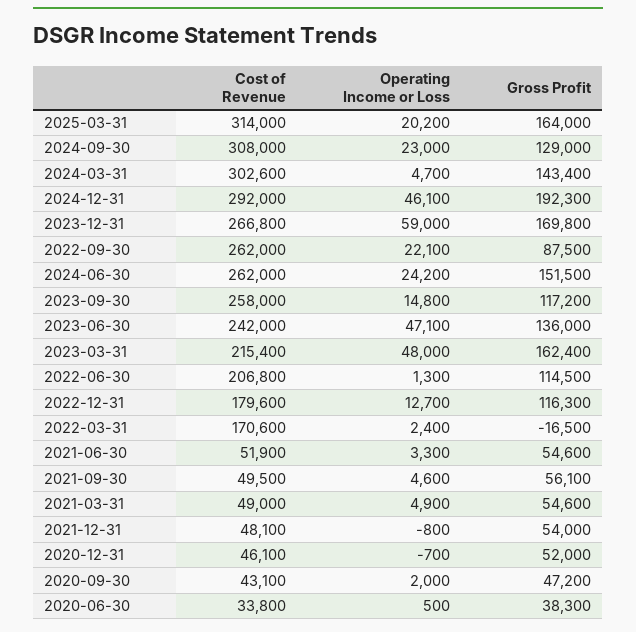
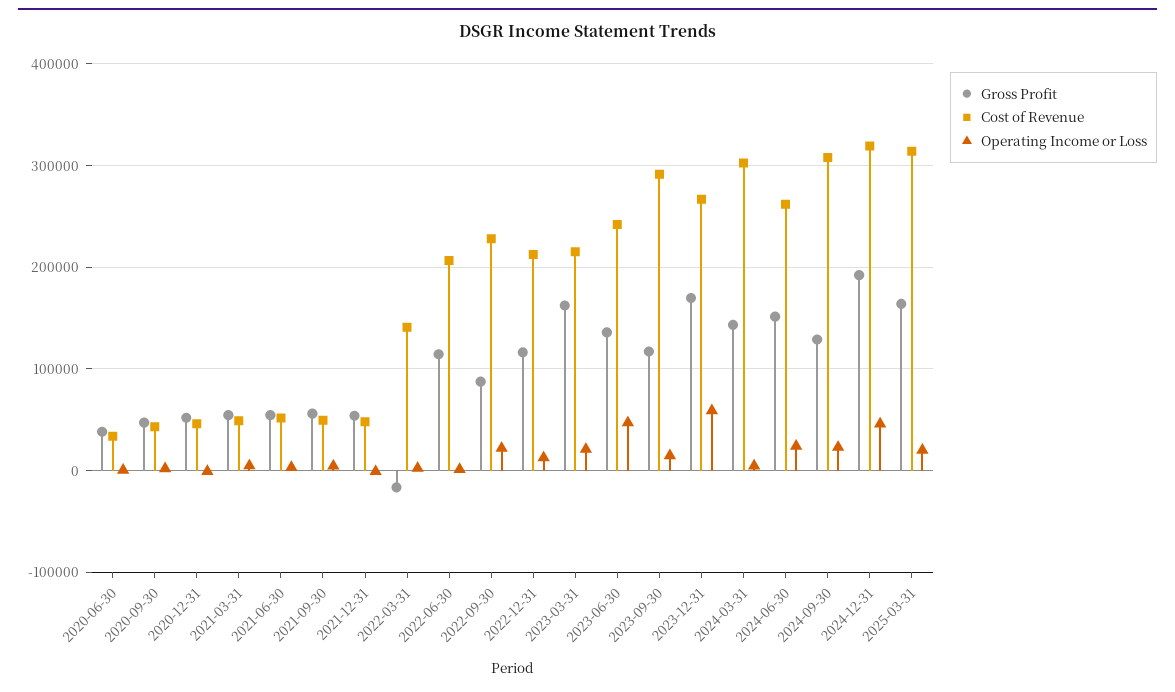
Cost of Revenue, 2024-12-31: 292000 -> 320000
Cost of Revenue, 2022-09-30: 262000 -> 230000
Cost of Revenue, 2023-09-30: 258000 -> 290000
Operating Income or Loss, 2023-03-31: 48000 -> 20000
Cost of Revenue, 2022-12-31: 179600 -> 210000
Cost of Revenue, 2022-03-31: 170600 -> 140000

